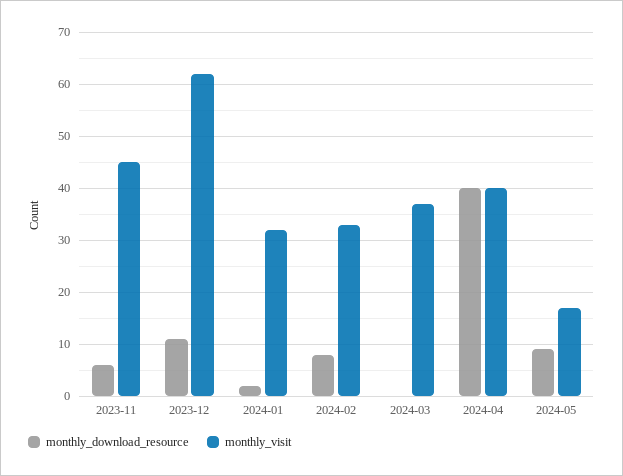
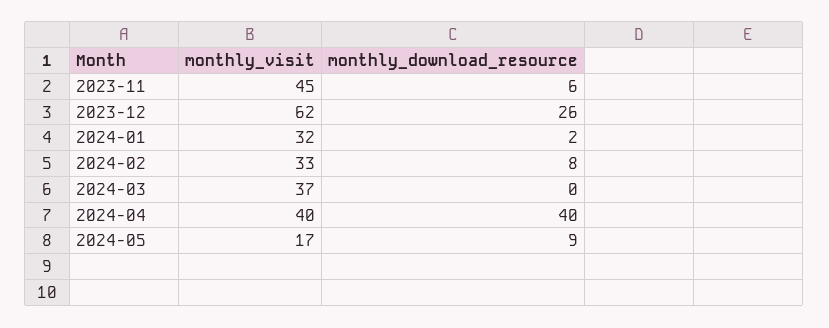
monthly_download_resource, 2023-12: 10 -> 26

